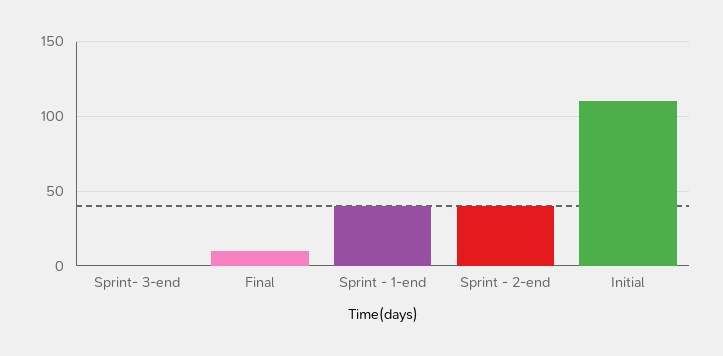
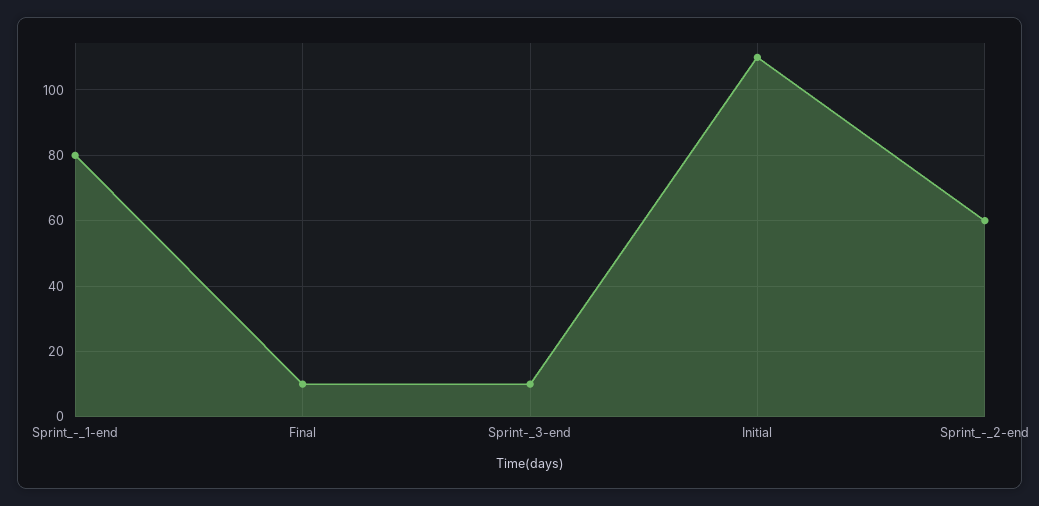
Sprint- 3-end: 0 -> 10
Sprint - 1-end: 40 -> 80
Sprint - 2-end: 40 -> 60

